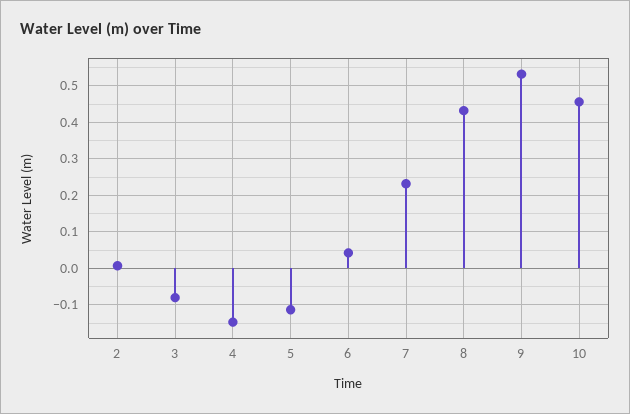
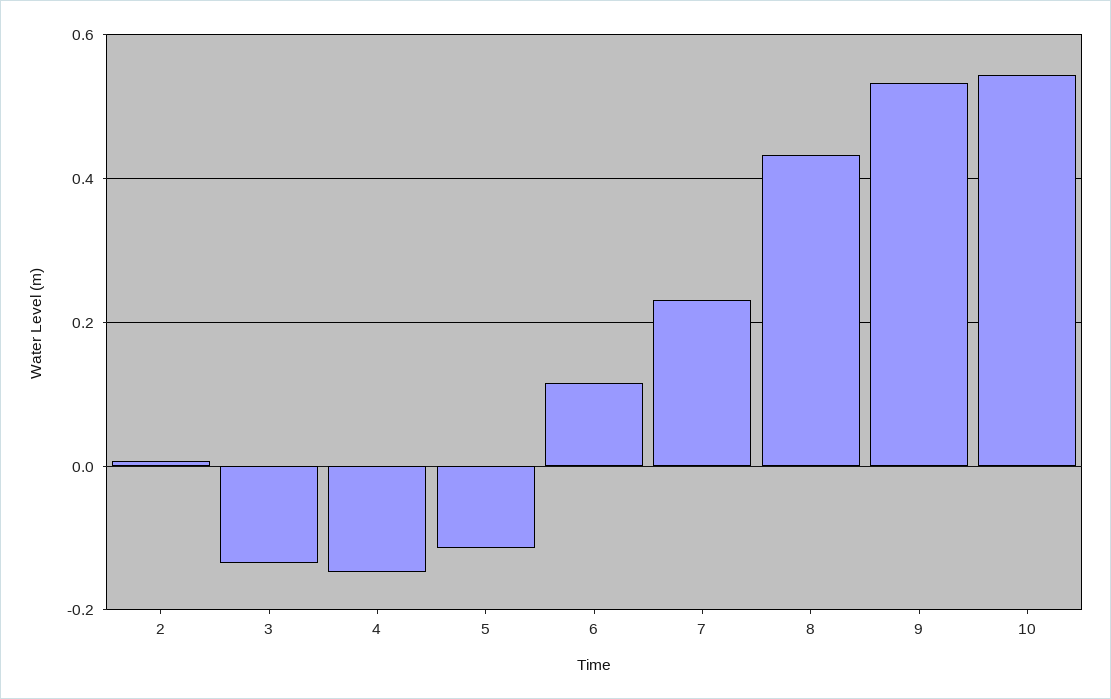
3: -0.08 -> -0.14
6: 0.04 -> 0.12
10: 0.46 -> 0.54

